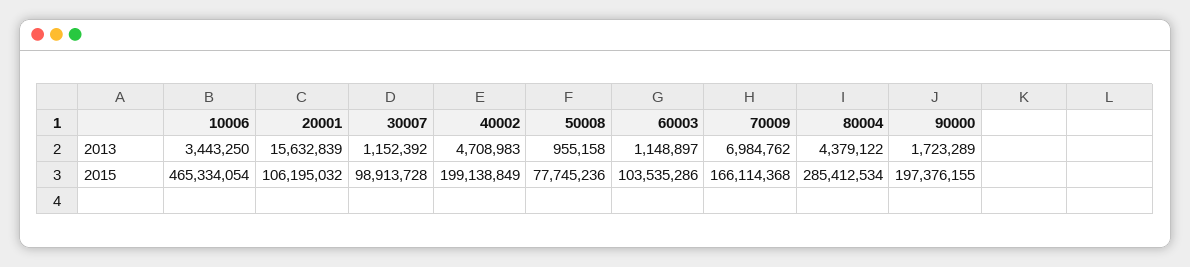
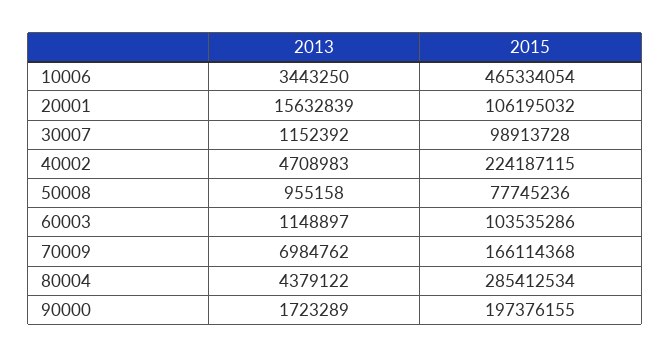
40002, 2015: 199138849 -> 224187115

